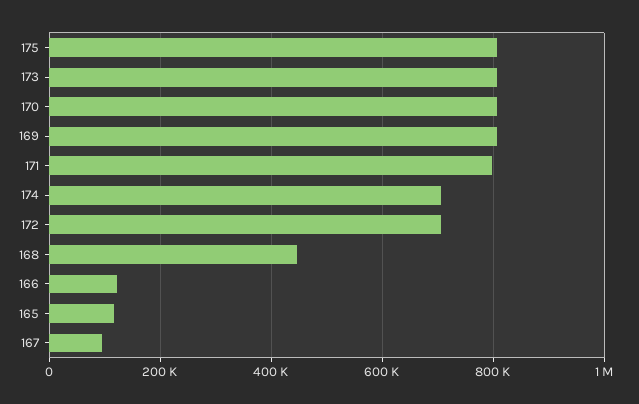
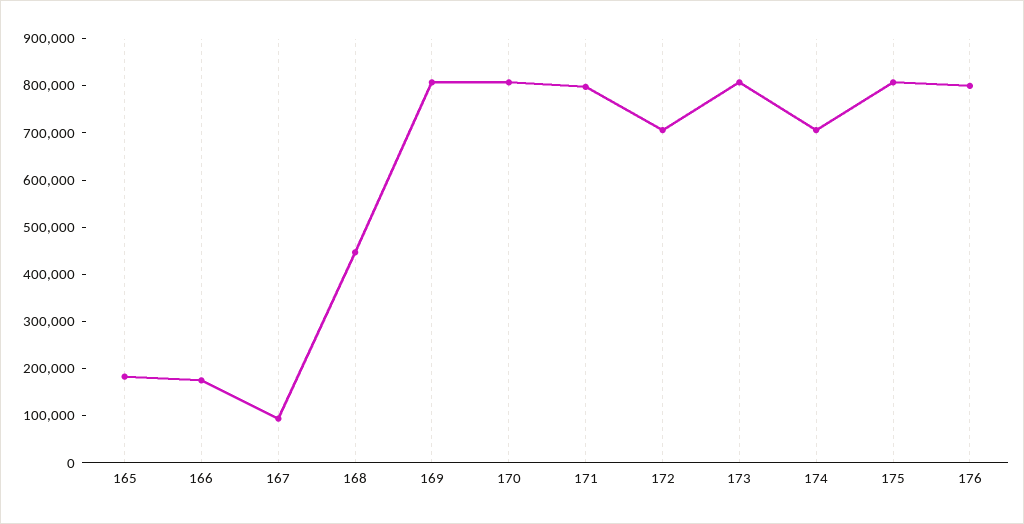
166: 120000 -> 180000
165: 120000 -> 180000
176: none -> 800000

